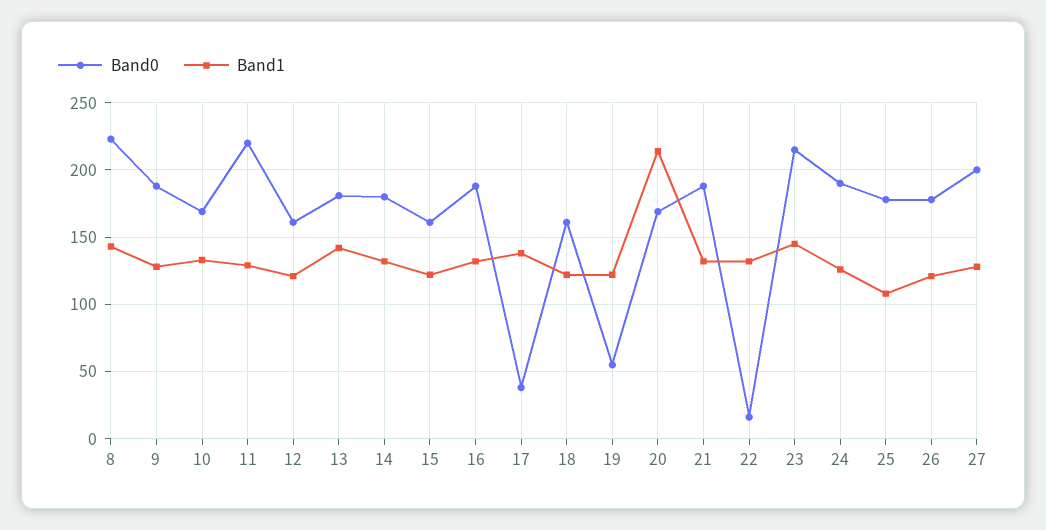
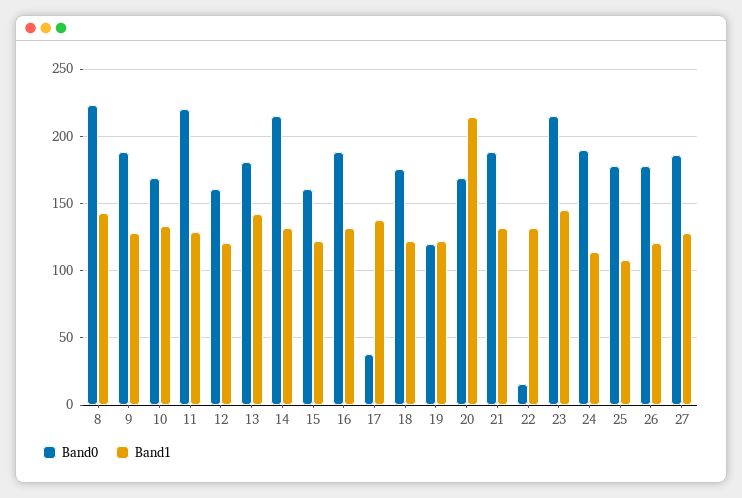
Band0, 14: 180 -> 215
Band0, 18: 160 -> 175
Band0, 19: 55 -> 120
Band1, 24: 125 -> 115
Band0, 27: 200 -> 185

